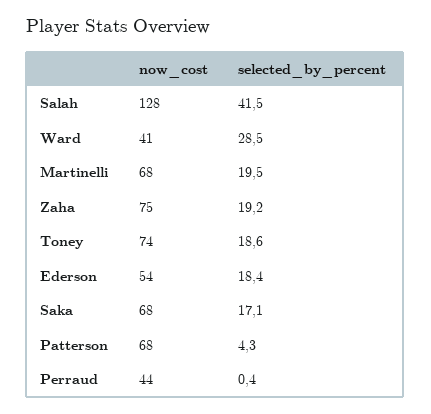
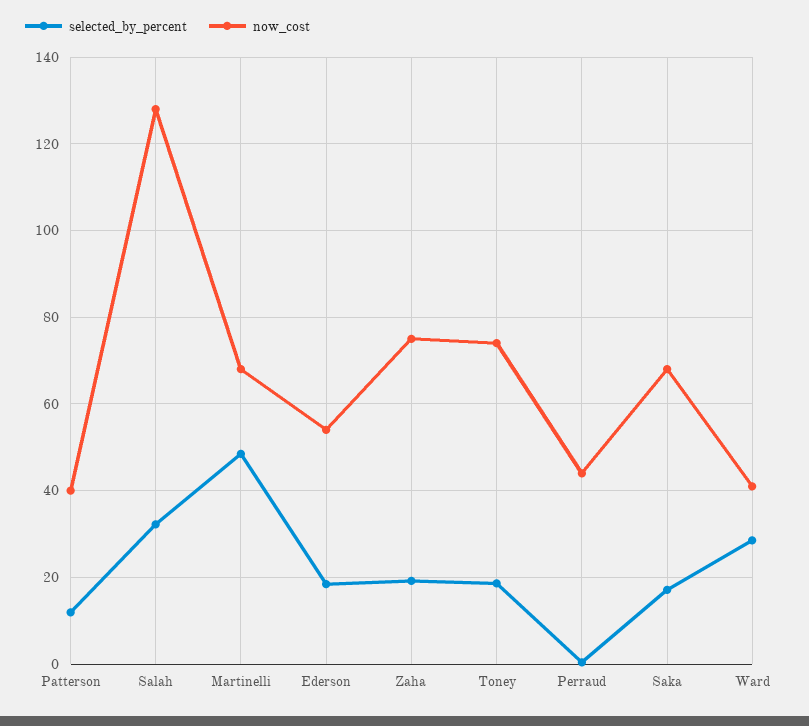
selected_by_percent, Salah: 41.5 -> 32
selected_by_percent, Martinelli: 19.5 -> 48
now_cost, Patterson: 68 -> 40
selected_by_percent, Patterson: 4.3 -> 12

